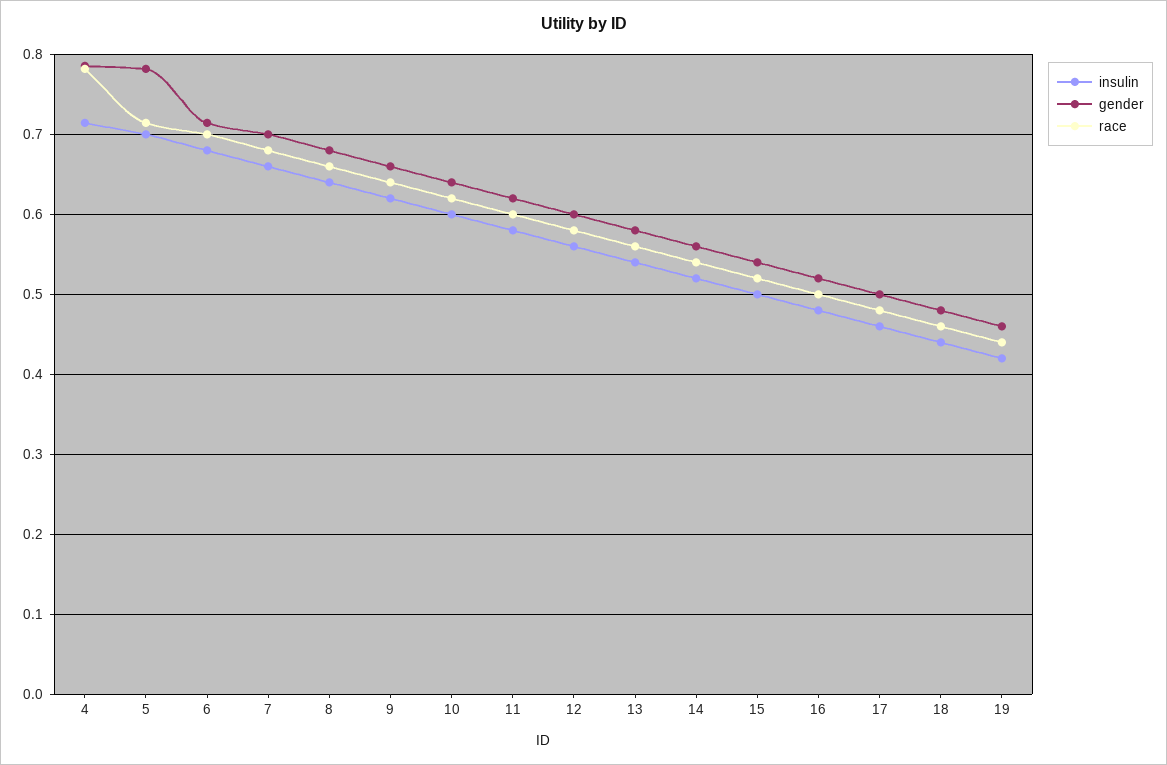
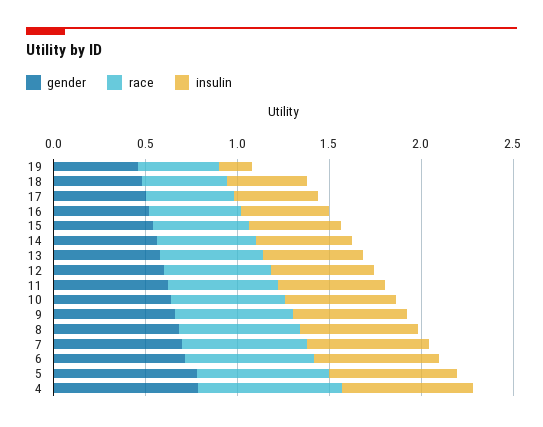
insulin, 19: 0.42 -> 0.2

